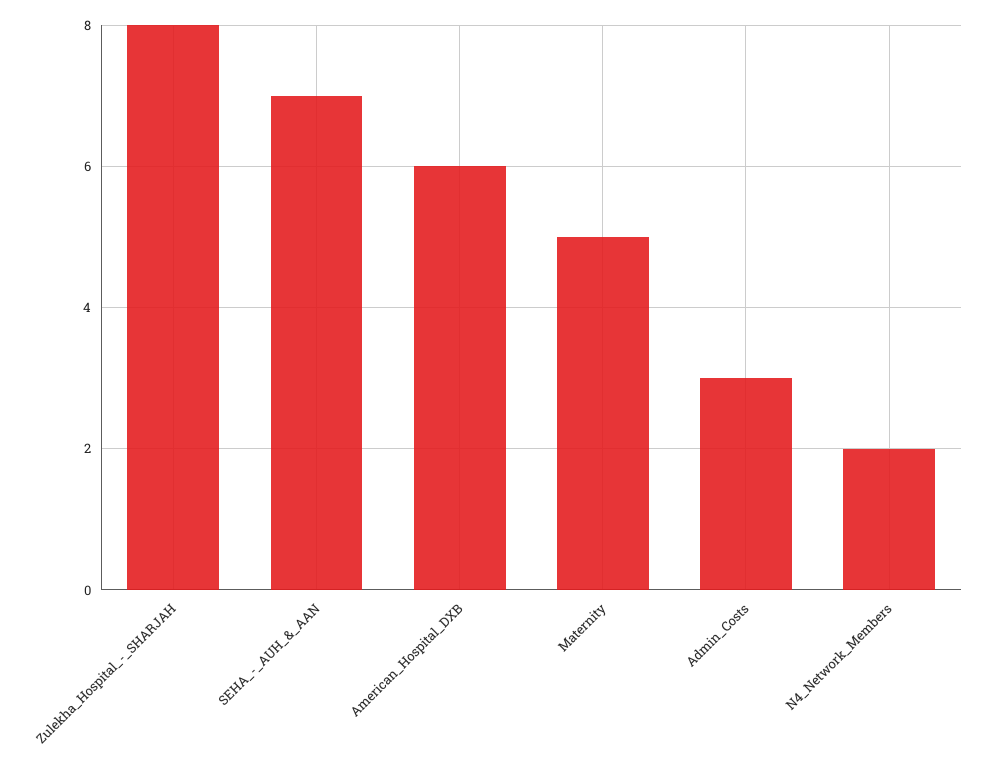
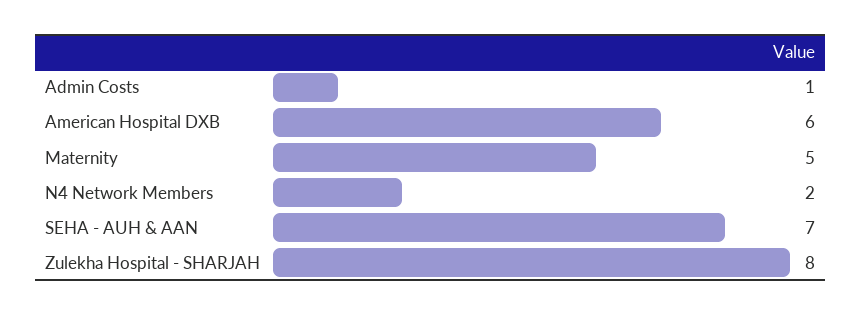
Admin_Costs: 3 -> 1

